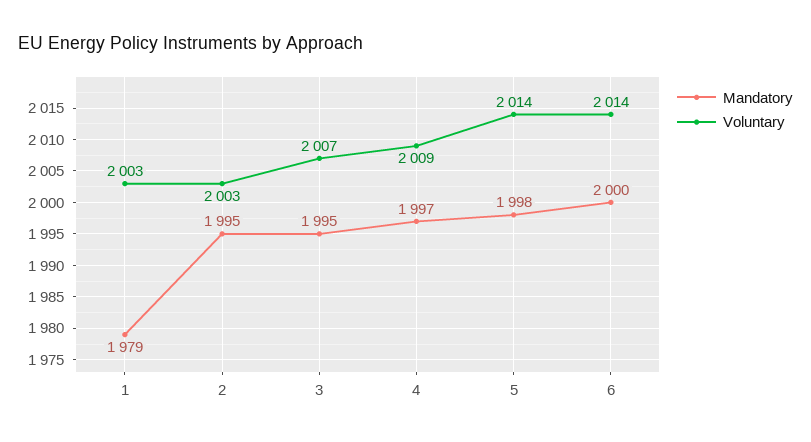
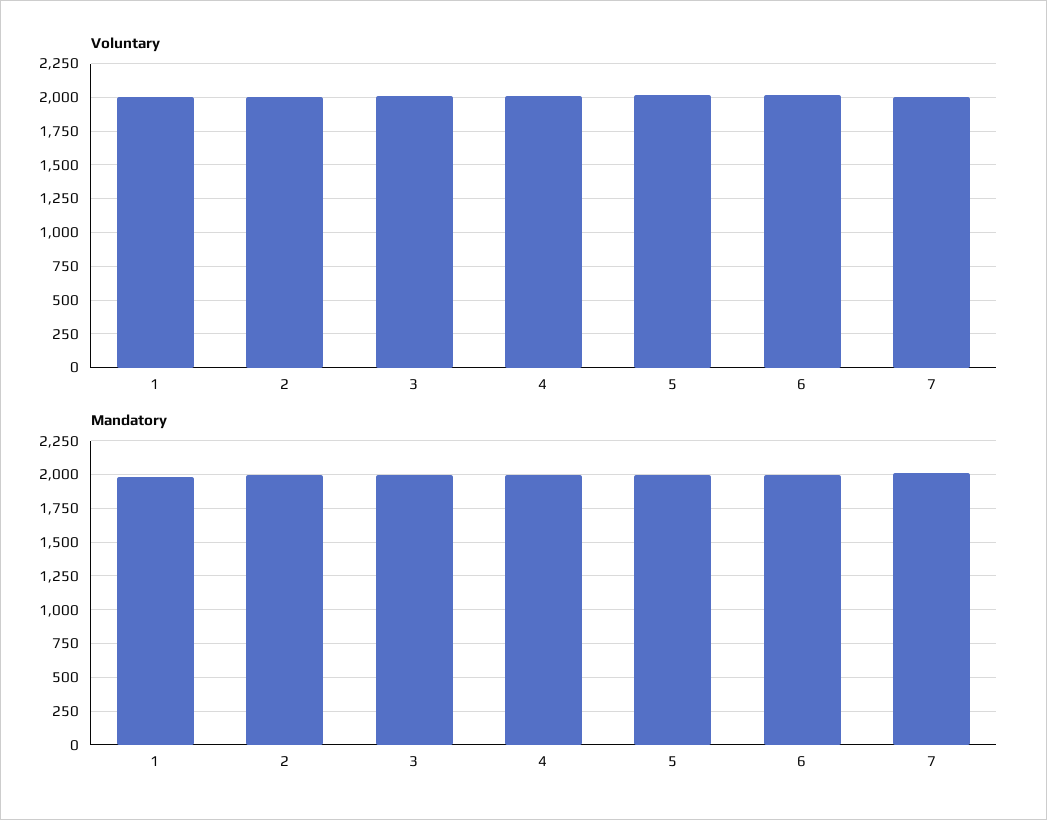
Voluntary, 7: none -> 2000
Mandatory, 7: none -> 2000

